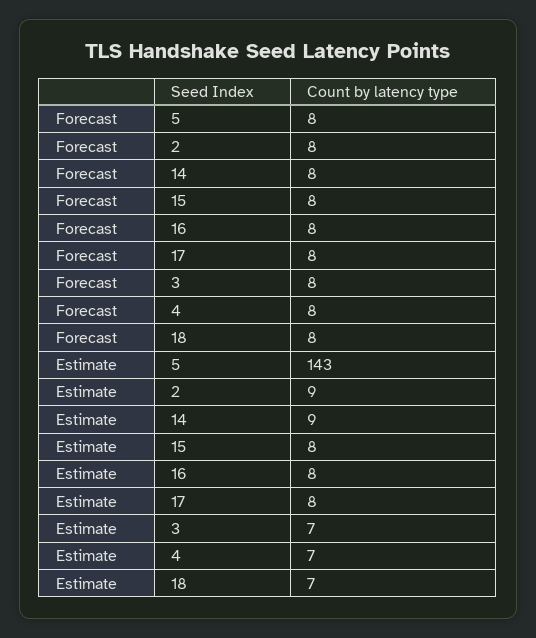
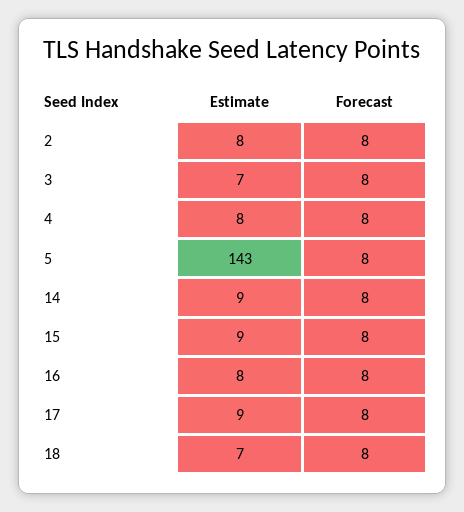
Estimate, 2: 9 -> 8
Estimate, 15: 8 -> 9
Estimate, 17: 8 -> 9
Estimate, 4: 7 -> 8

